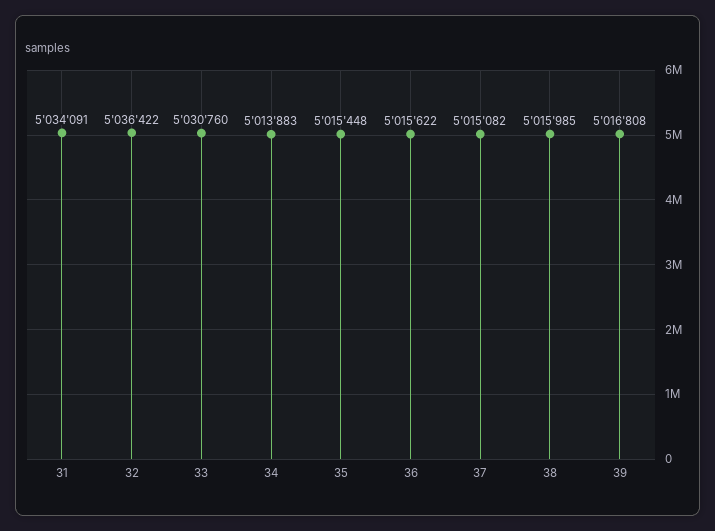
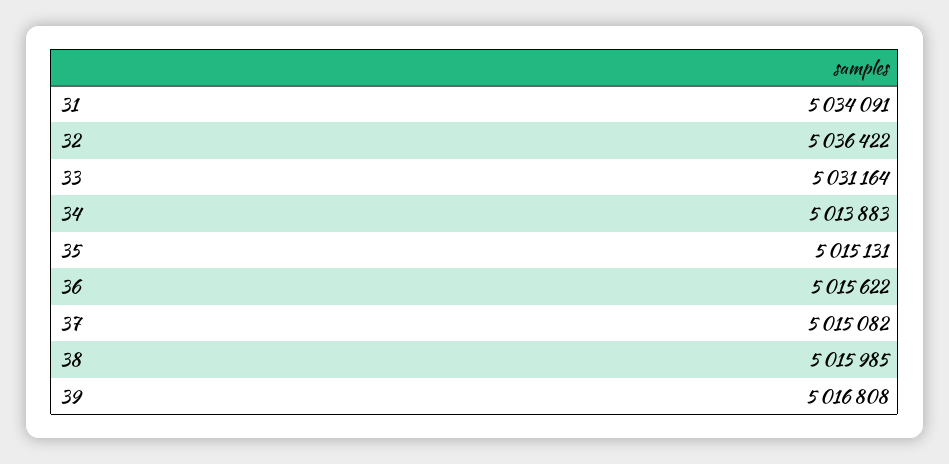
33: 5030760 -> 5031164
35: 5015448 -> 5015131

